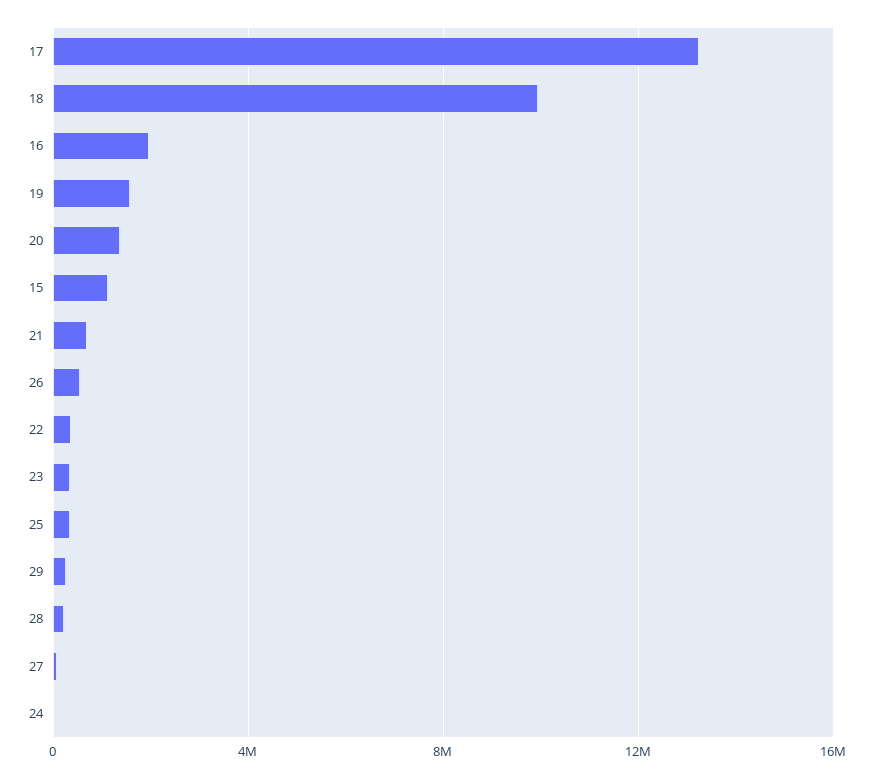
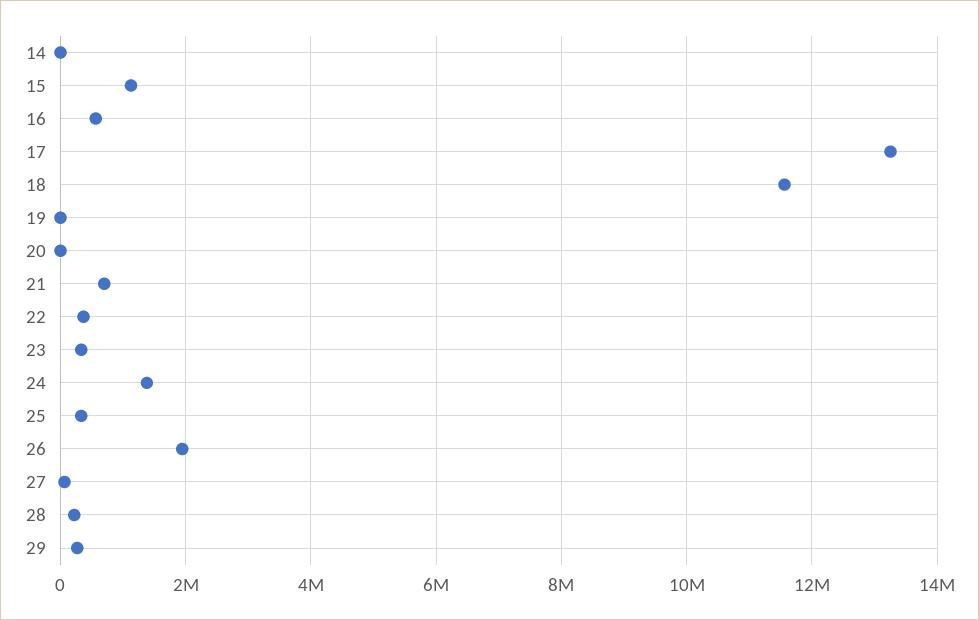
18: 10000000 -> 11600000
16: 2000000 -> 600000
19: 1500000 -> 0
20: 1500000 -> 0
26: 500000 -> 2000000
24: 0 -> 1400000
14: none -> 0

